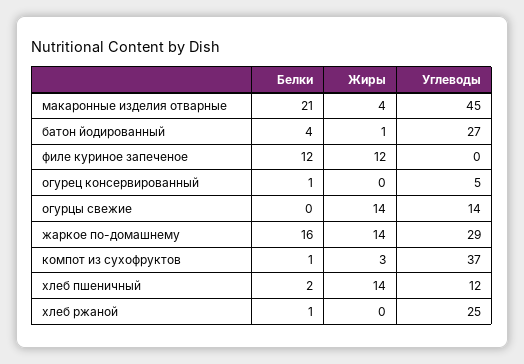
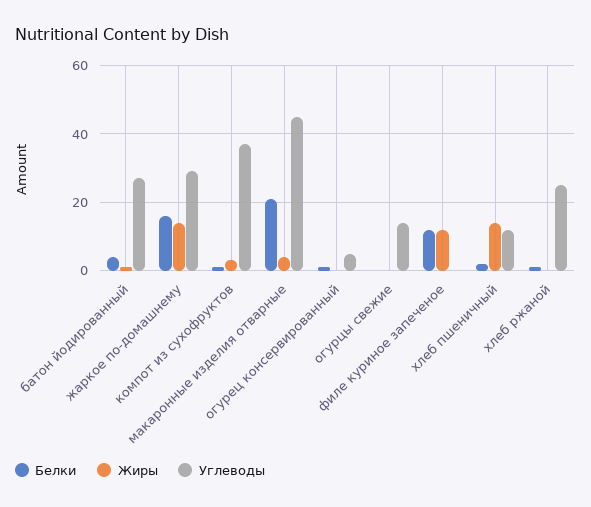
Жиры, огурцы свежие: 14 -> 0

